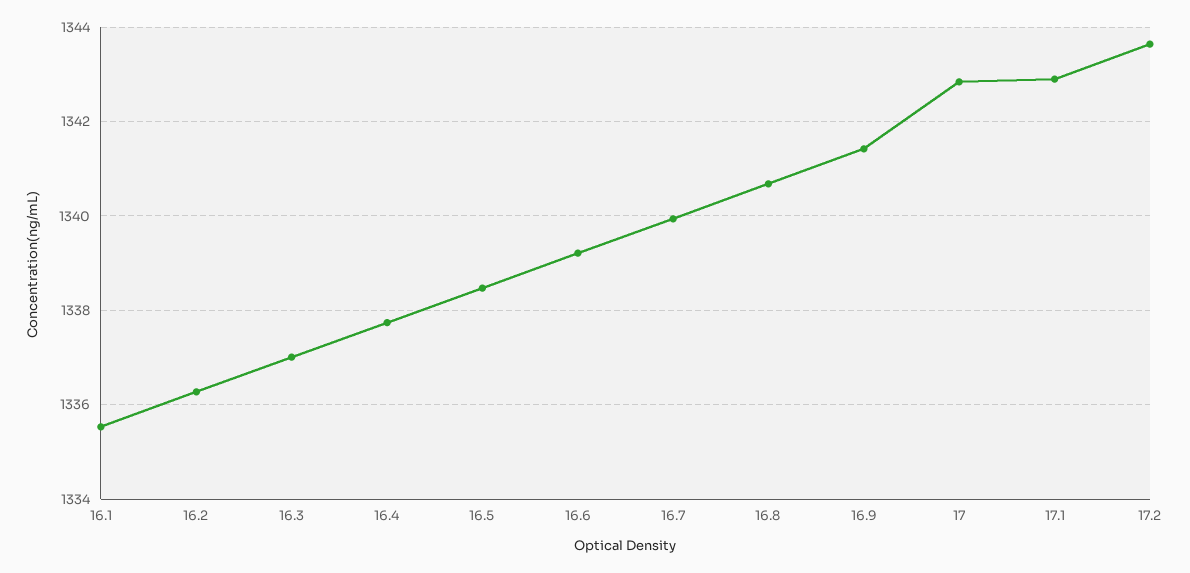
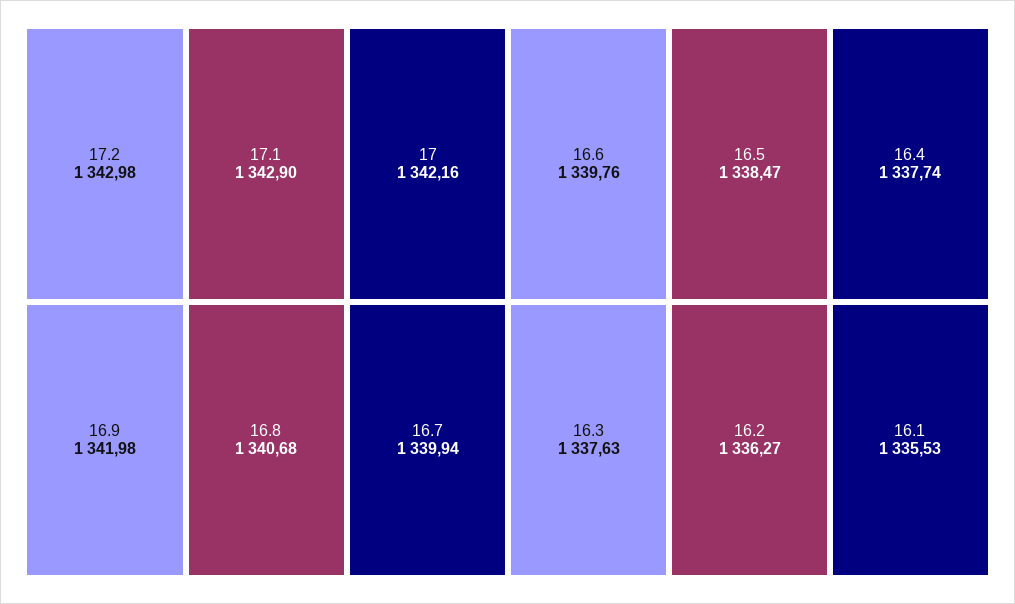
16.3: 1337 -> 1337.63
16.6: 1339.2 -> 1339.76
16.9: 1341.4 -> 1341.98
17: 1342.8 -> 1342.16
17.2: 1343.6 -> 1342.98

